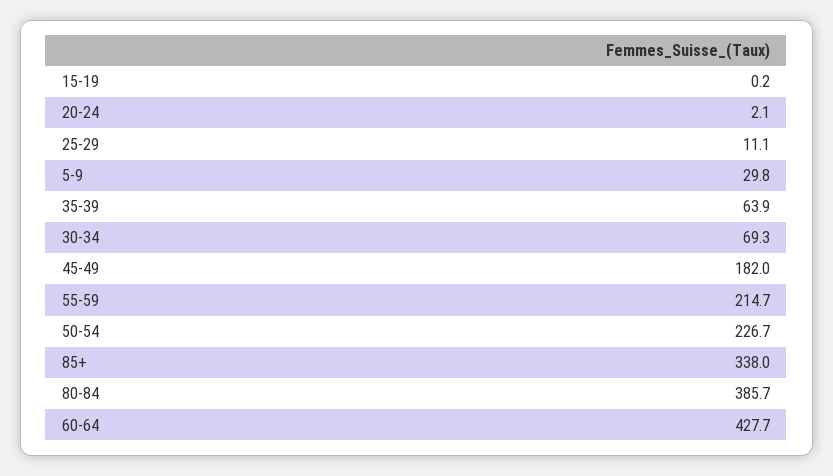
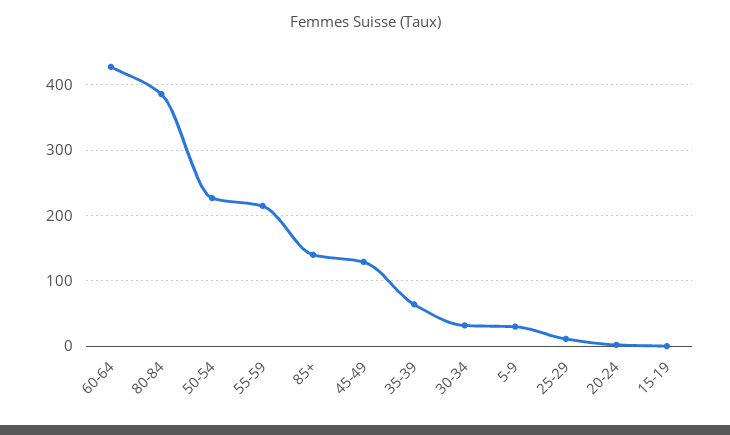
30-34: 69.3 -> 30
45-49: 182 -> 130
85+: 338 -> 140

